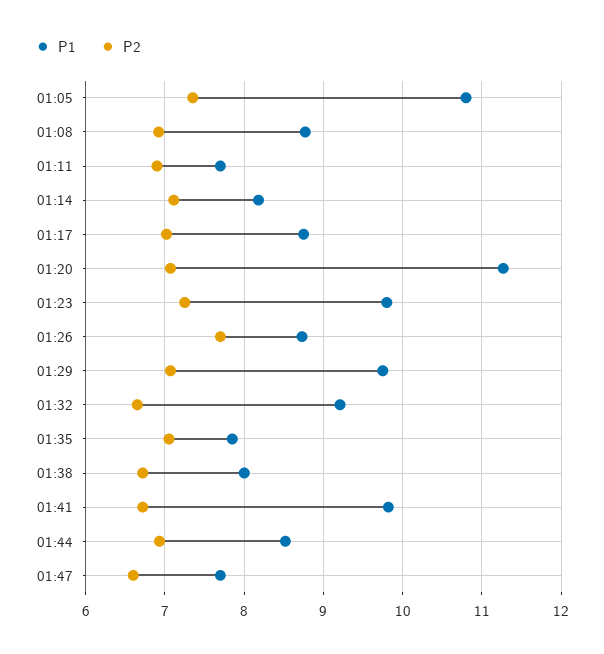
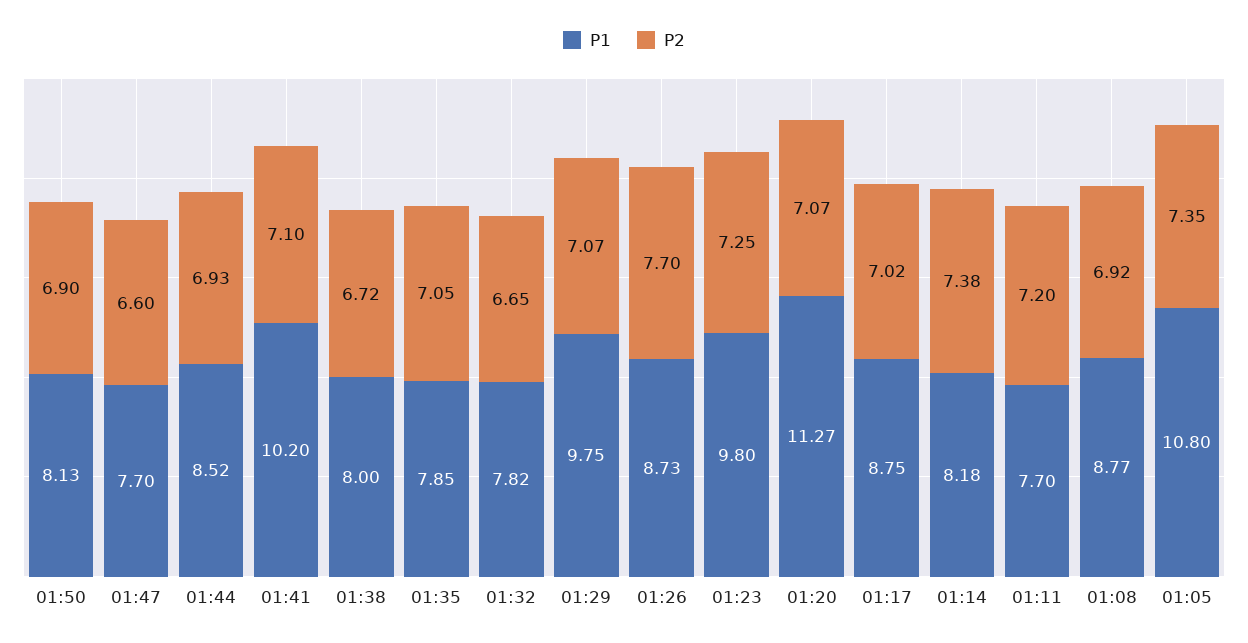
P2, 01:11: 6.9 -> 7.2
P2, 01:14: 7.1 -> 7.38
P1, 01:32: 9.2 -> 7.82
P1, 01:41: 9.8 -> 10.2
P2, 01:41: 6.7 -> 7.1
P1, 01:50: none -> 8.13
P2, 01:50: none -> 6.9

